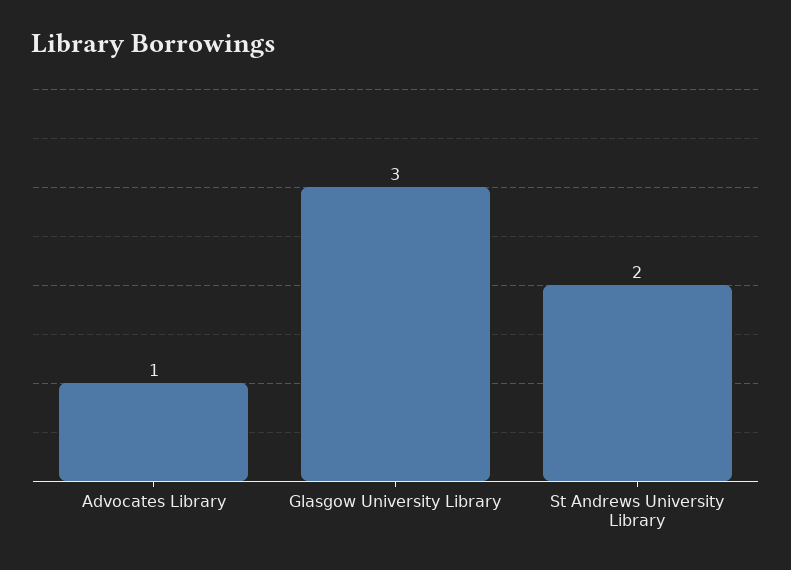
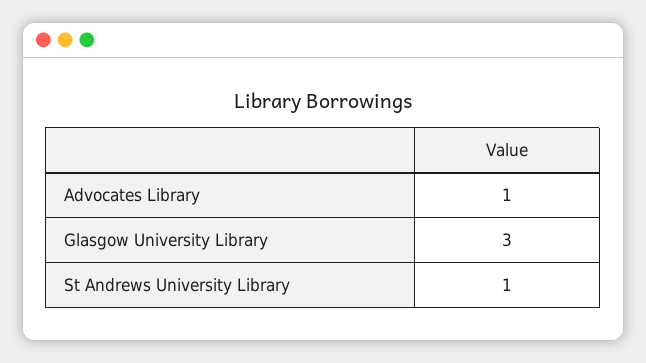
St Andrews University Library: 2 -> 1

